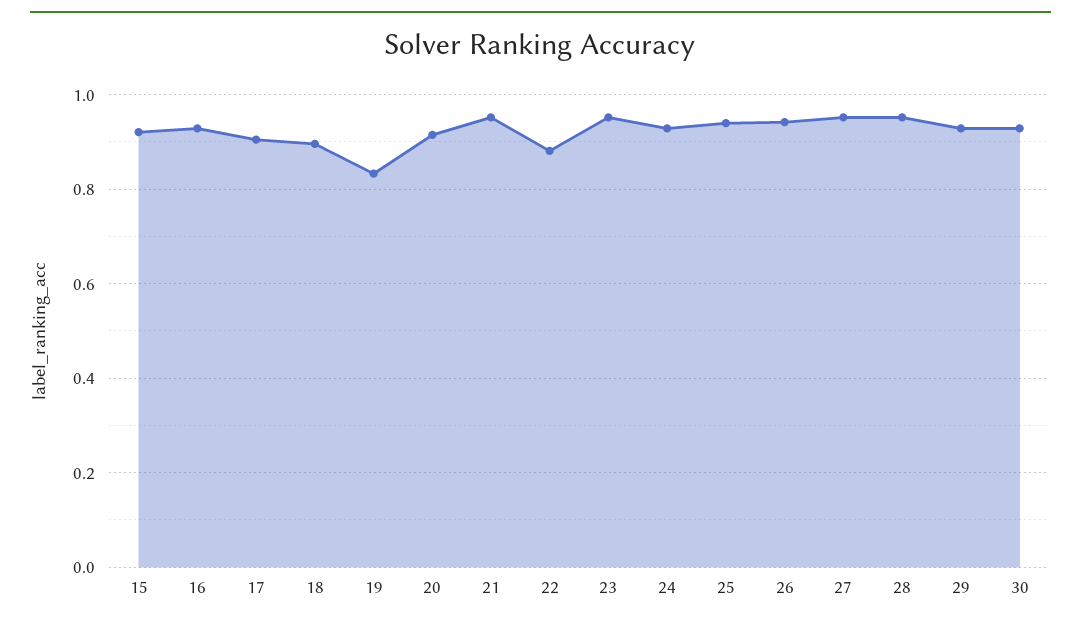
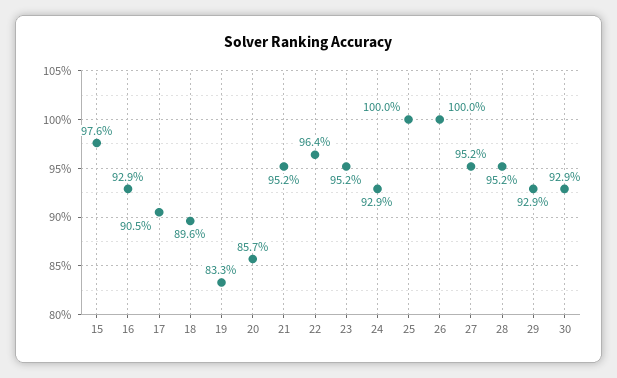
15: 0.92 -> 0.976
20: 0.92 -> 0.857
22: 0.88 -> 0.964
25: 0.94 -> 1
26: 0.94 -> 1

